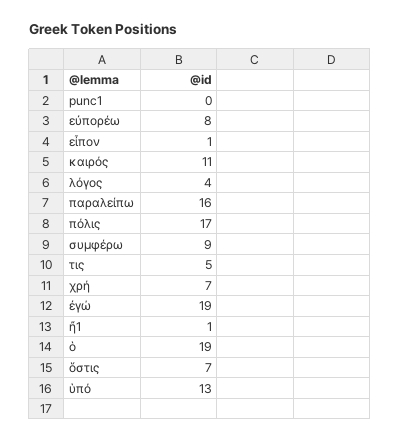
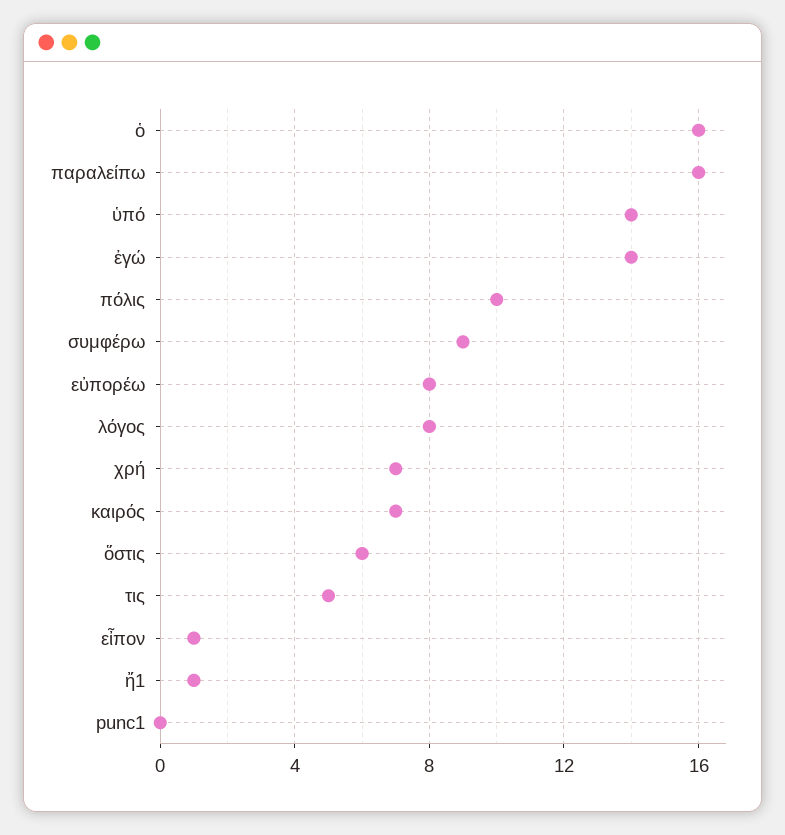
καιρός: 11 -> 7
λόγος: 4 -> 8
πόλις: 17 -> 10
ἐγώ: 19 -> 14
ὁ: 19 -> 16
ὅστις: 7 -> 6
ὑπό: 13 -> 14

